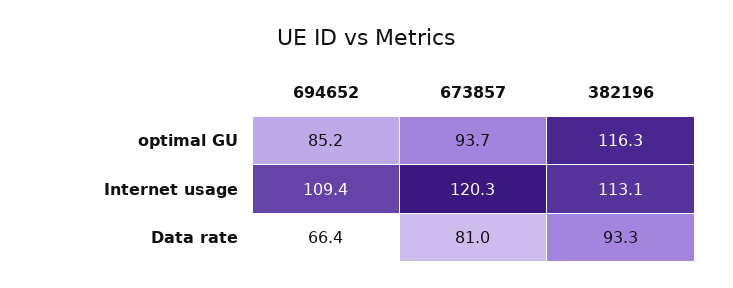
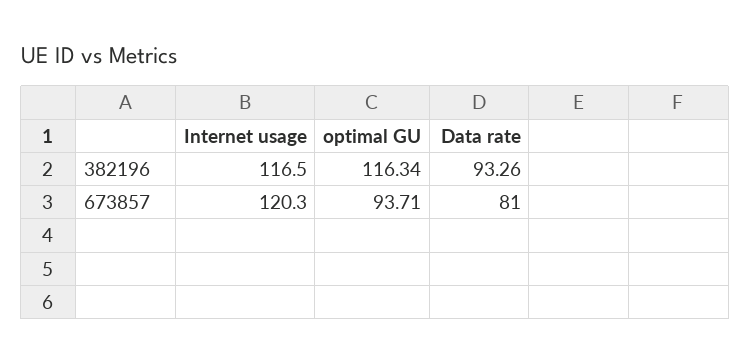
694652, optimal GU: 85.2 -> none
694652, Internet usage: 109.4 -> none
382196, Internet usage: 113.1 -> 116.5
694652, Data rate: 66.4 -> none

